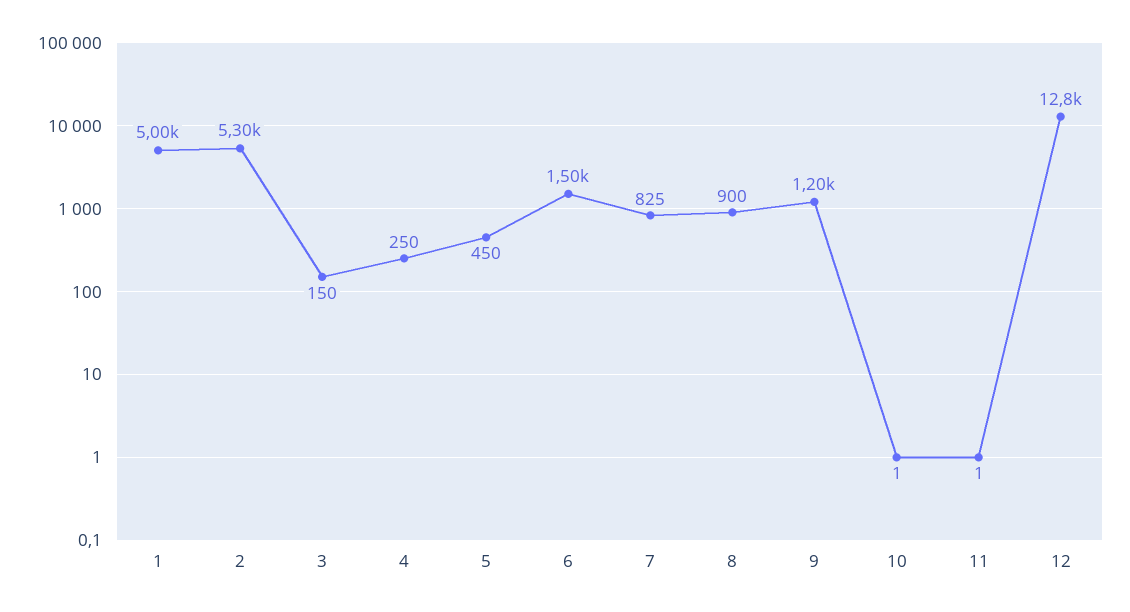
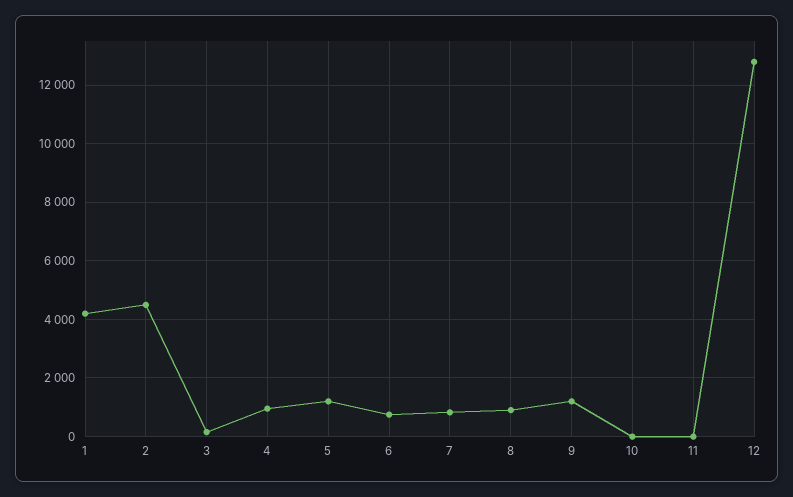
1: 5000 -> 4250
2: 5300 -> 4500
4: 250 -> 1000
5: 450 -> 1250
6: 1500 -> 750

